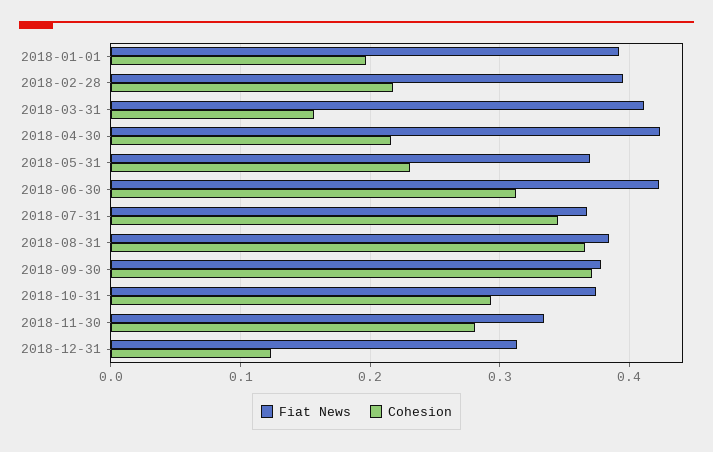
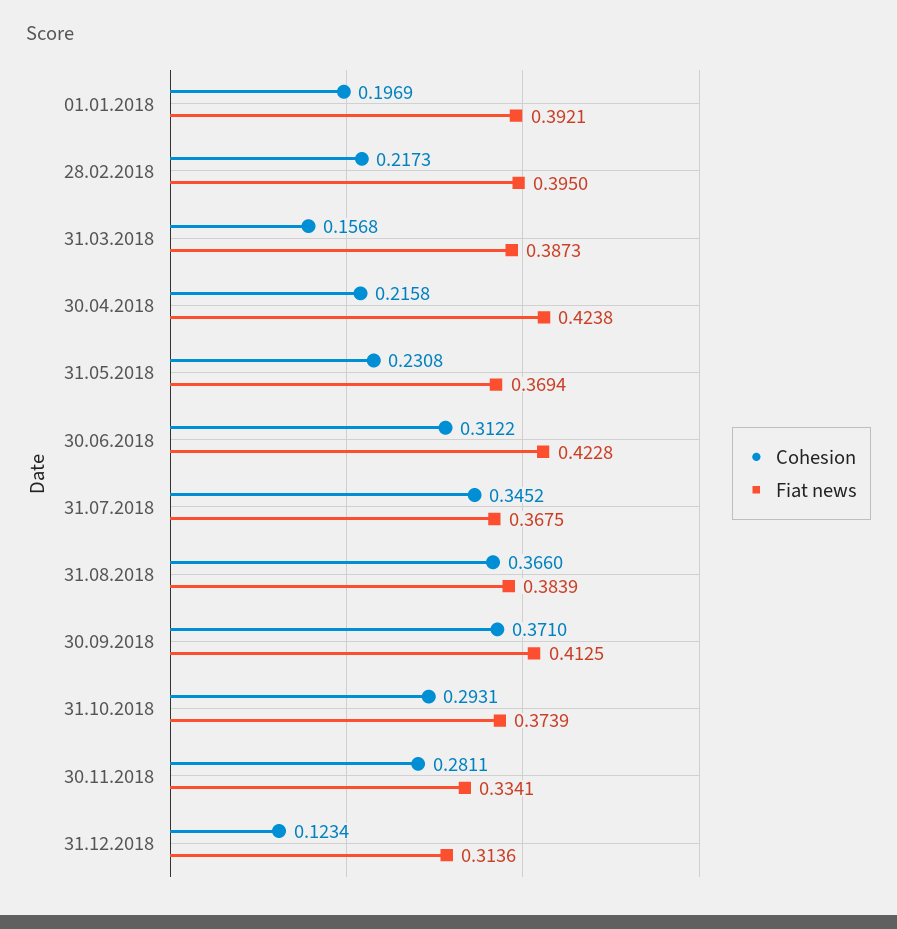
Fiat News, 2018-03-31: 0.41 -> 0.3873
Fiat News, 2018-09-30: 0.38 -> 0.4125

